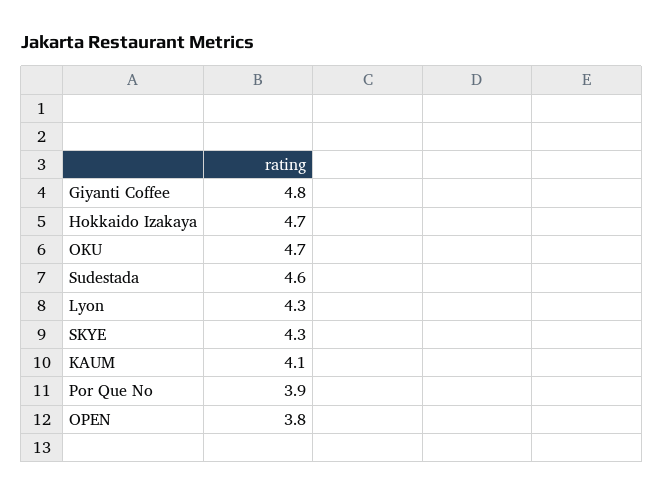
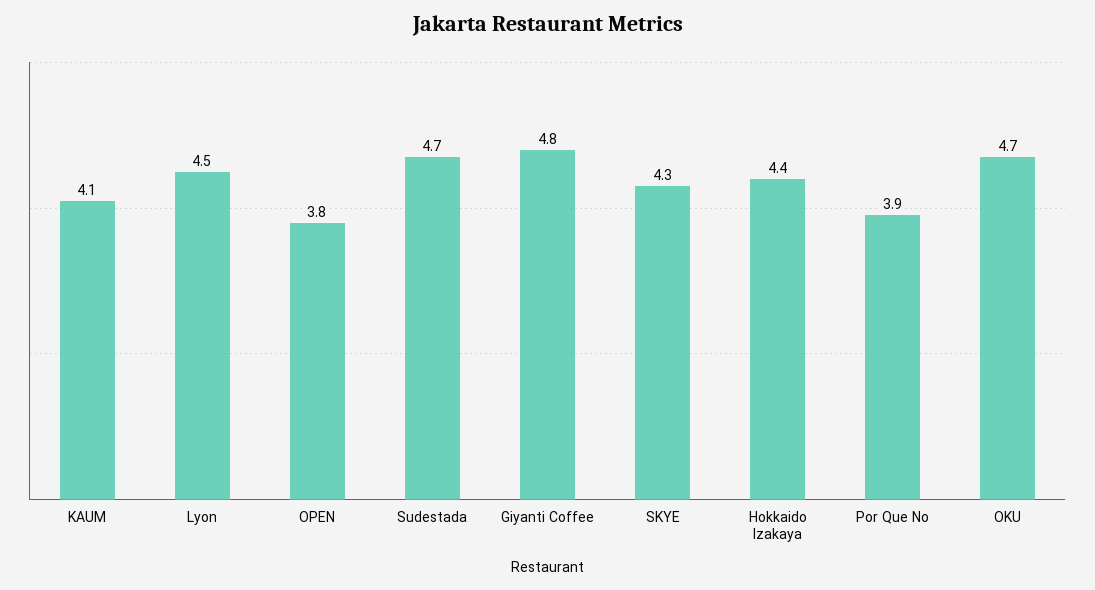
Hokkaido Izakaya: 4.7 -> 4.4
Sudestada: 4.6 -> 4.7
Lyon: 4.3 -> 4.5

